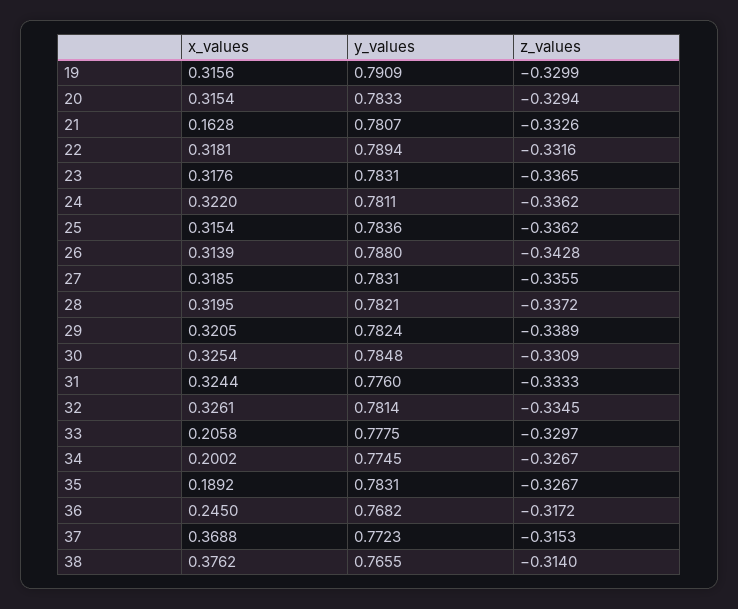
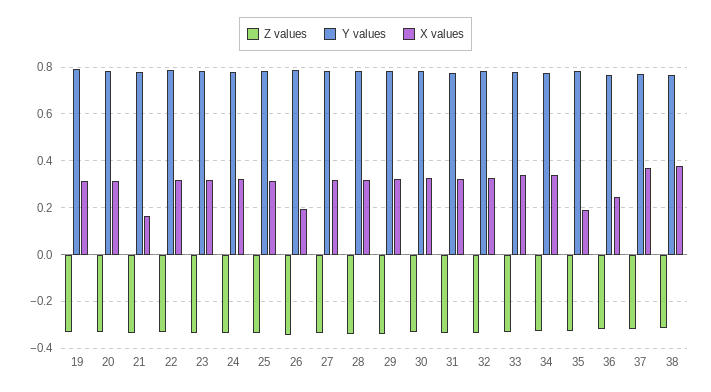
x_values, 26: 0.3139 -> 0.2
x_values, 33: 0.2058 -> 0.35
x_values, 34: 0.2002 -> 0.35

